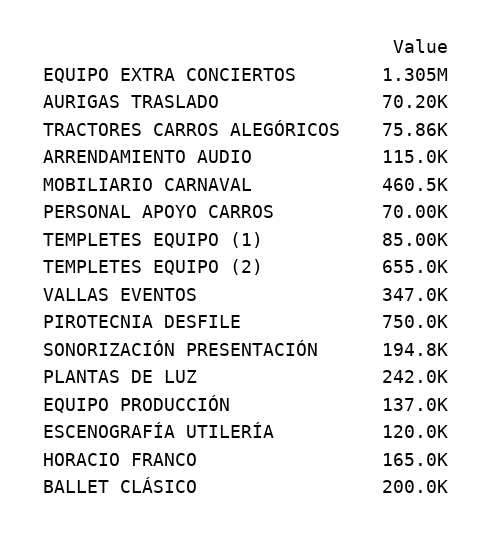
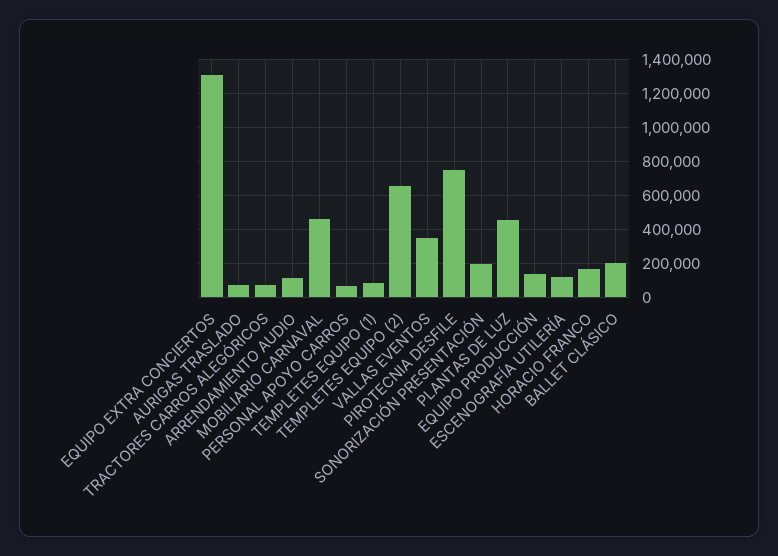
PLANTAS DE LUZ: 242000 -> 450000

